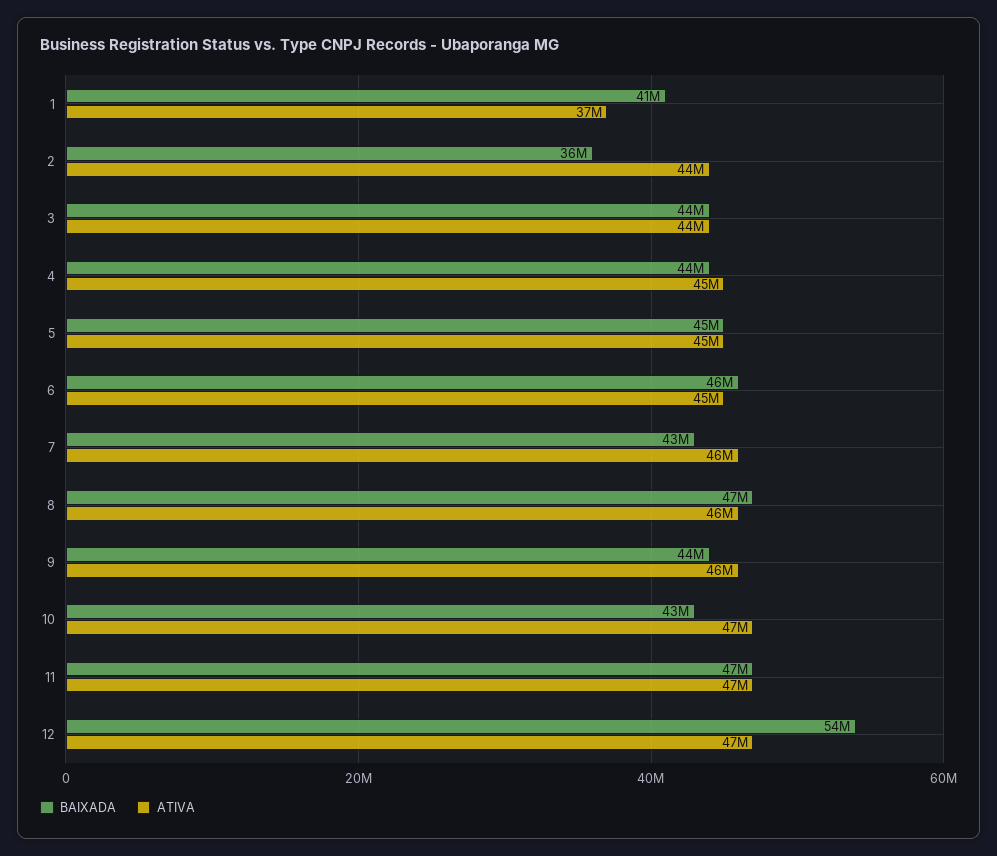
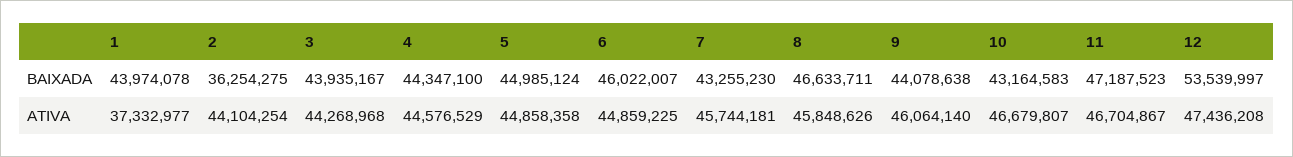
BAIXADA, 1: 41000000 -> 43974078

